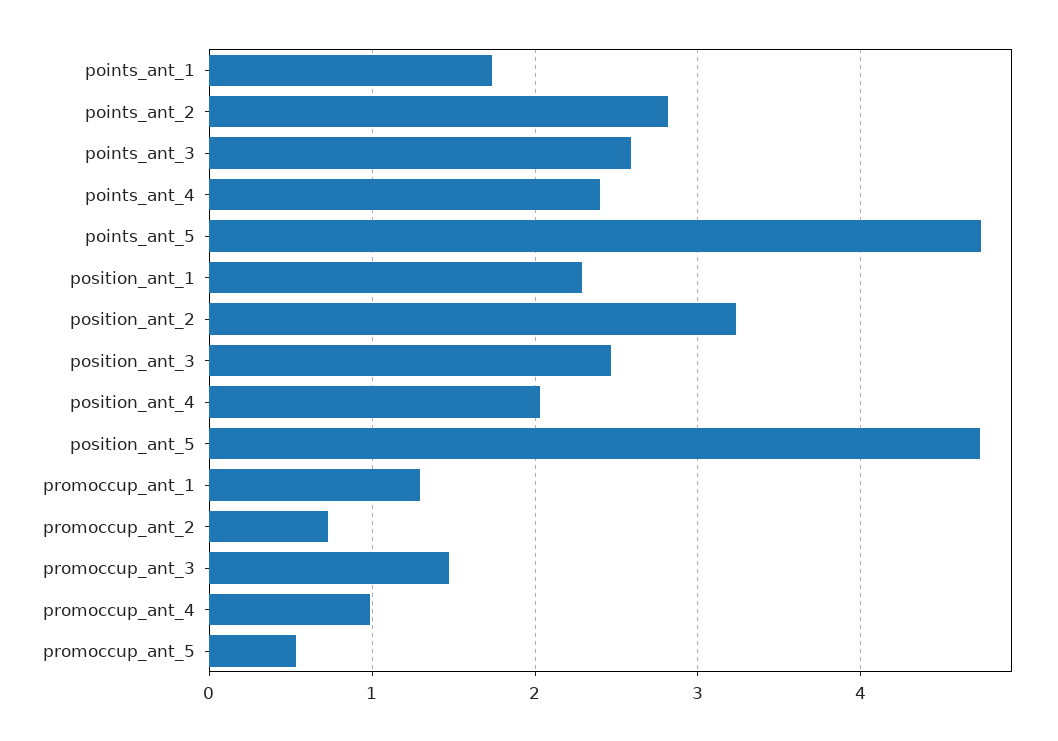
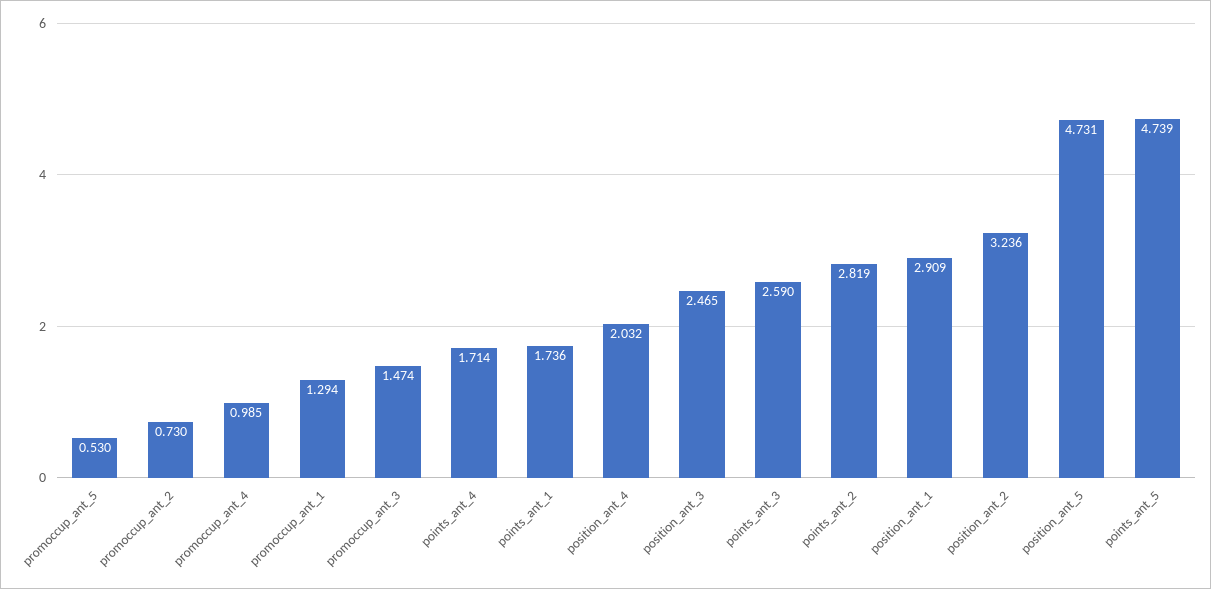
points_ant_4: 2.4 -> 1.714
position_ant_1: 2.3 -> 2.909

